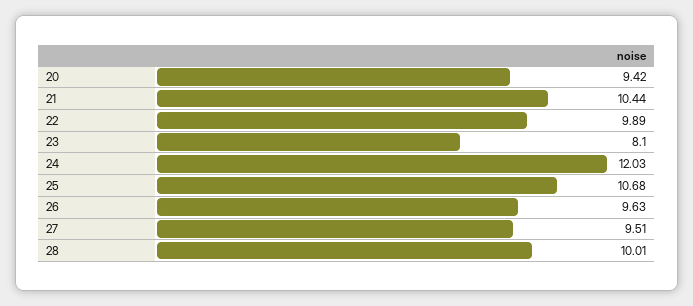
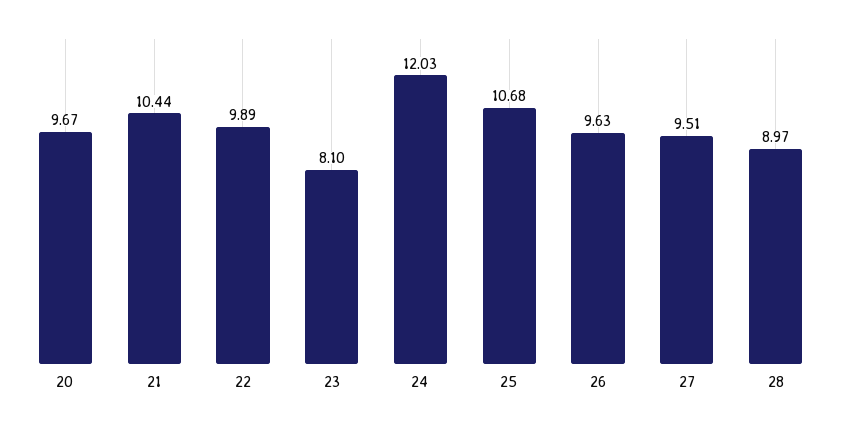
20: 9.42 -> 9.67
28: 10.01 -> 8.97

